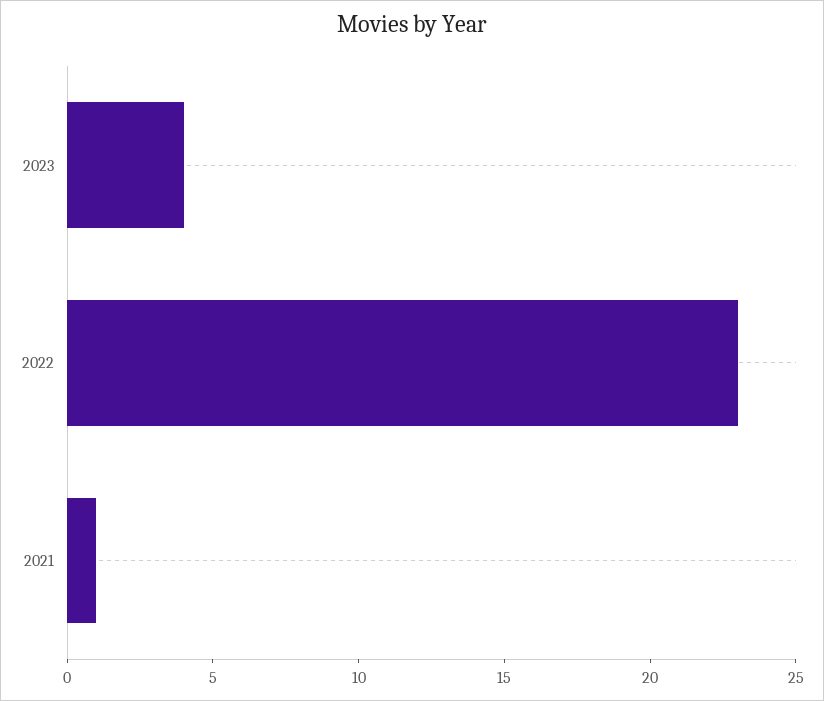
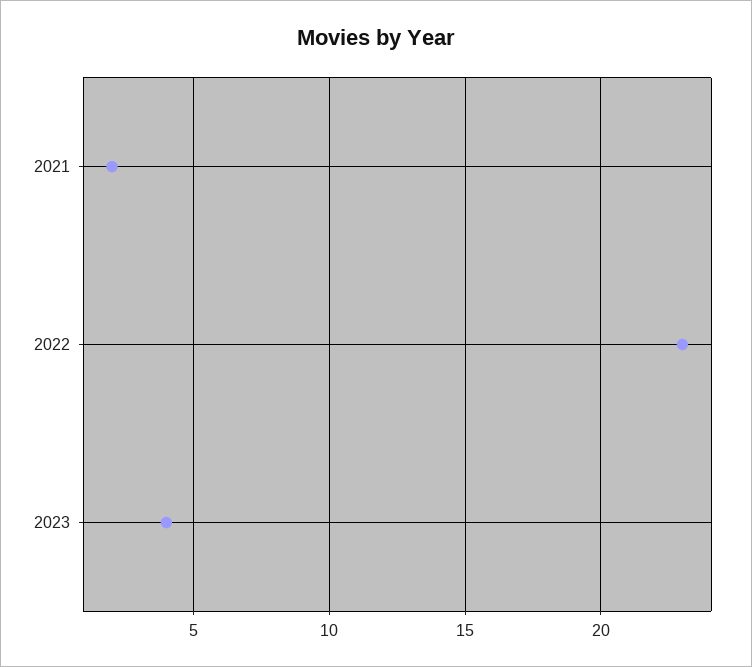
2021: 1 -> 2

